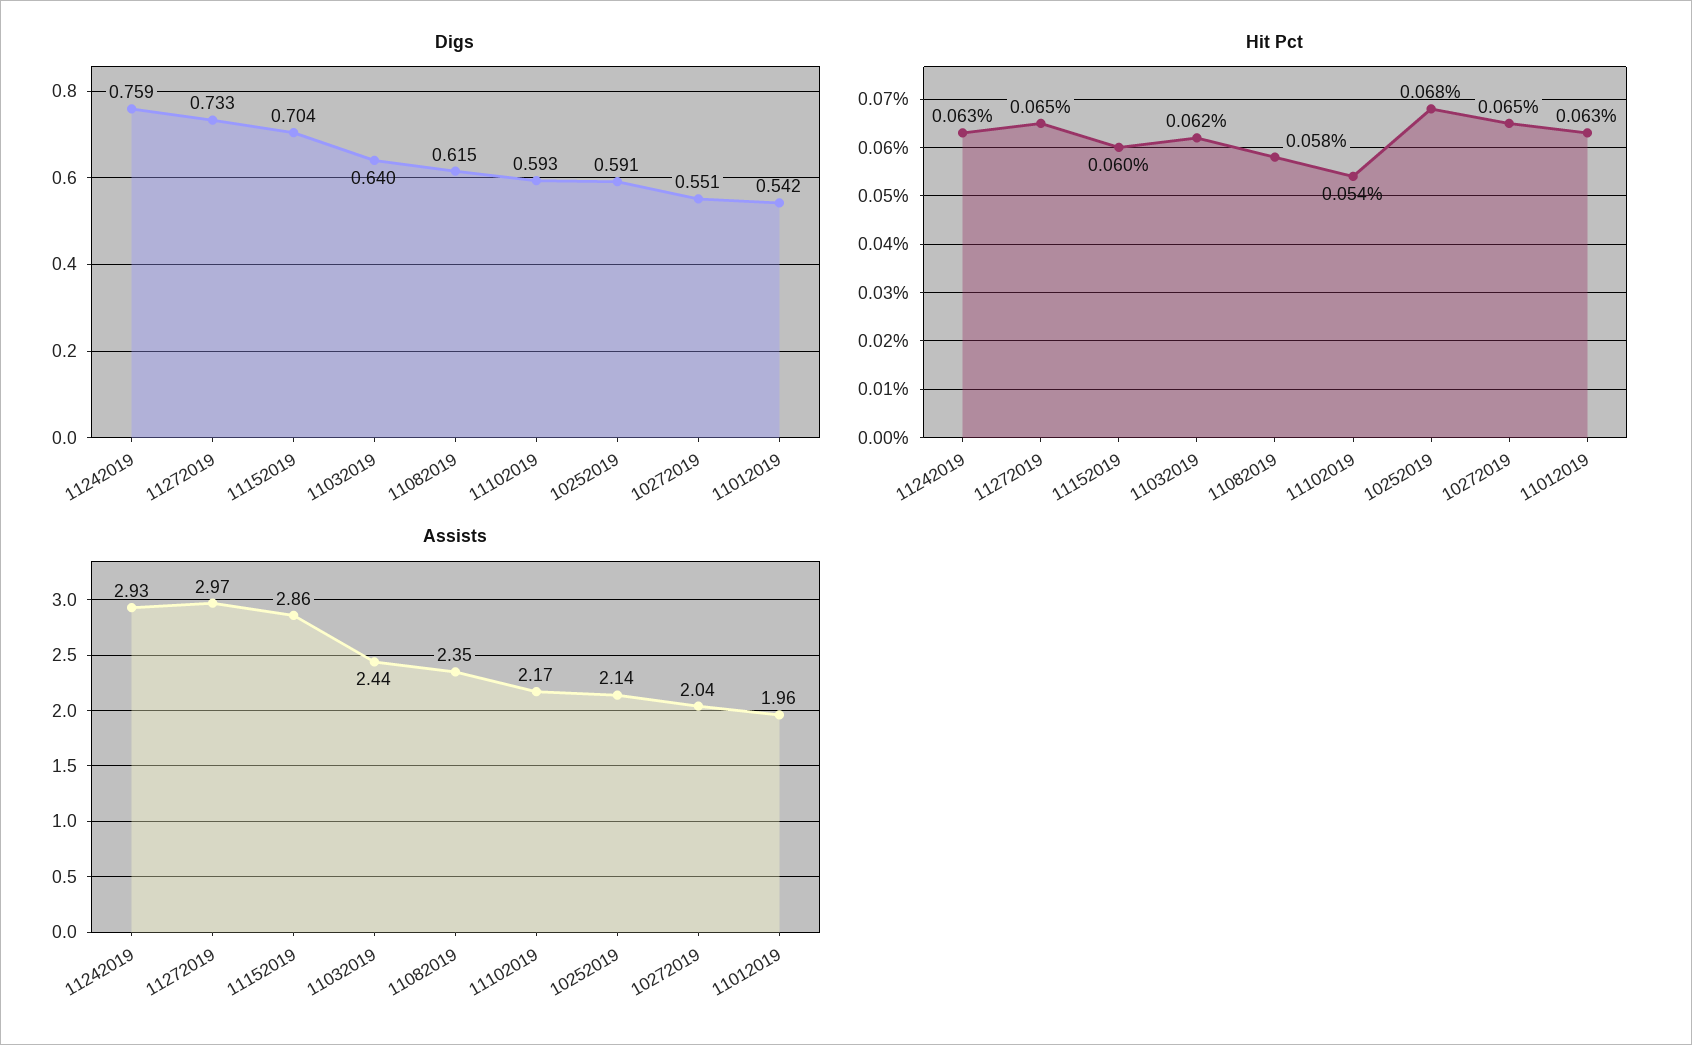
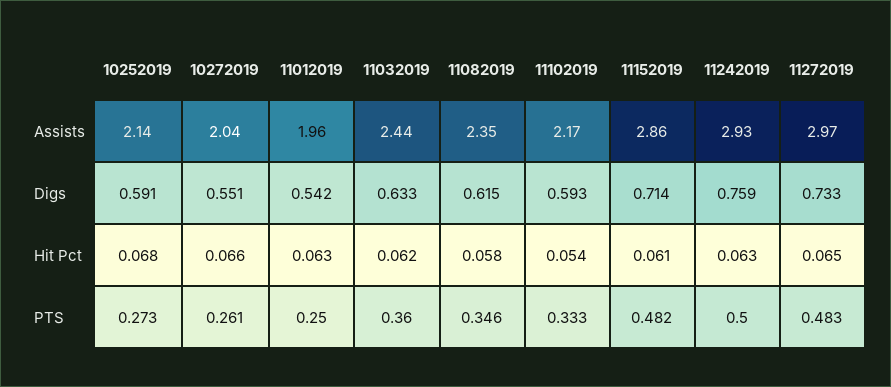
Digs, 11152019: 0.704 -> 0.714
Digs, 11032019: 0.64 -> 0.633
Hit Pct, 11152019: 0.06 -> 0.061
Hit Pct, 10272019: 0.065 -> 0.066
PTS, 10252019: none -> 0.273
PTS, 10272019: none -> 0.261
PTS, 11012019: none -> 0.25
PTS, 11032019: none -> 0.36
PTS, 11082019: none -> 0.346
PTS, 11102019: none -> 0.333
PTS, 11152019: none -> 0.482
PTS, 11242019: none -> 0.5
PTS, 11272019: none -> 0.483

